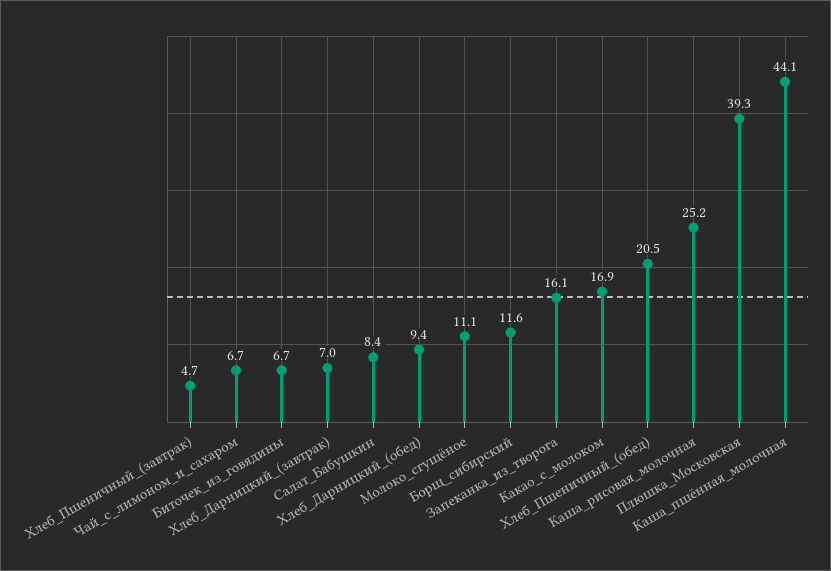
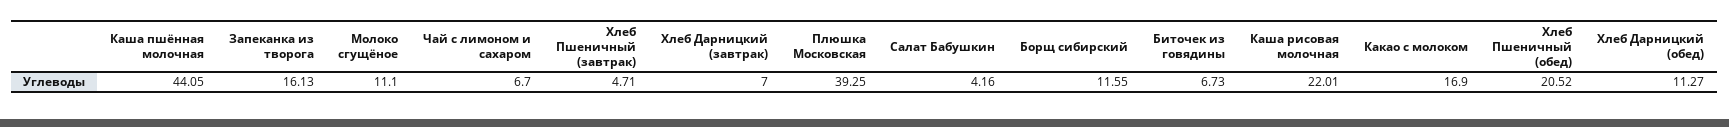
Салат_Бабушкин: 8.4 -> 4.16
Хлеб_Дарницкий_(обед): 9.4 -> 11.27
Каша_рисовая_молочная: 25.2 -> 22.01

